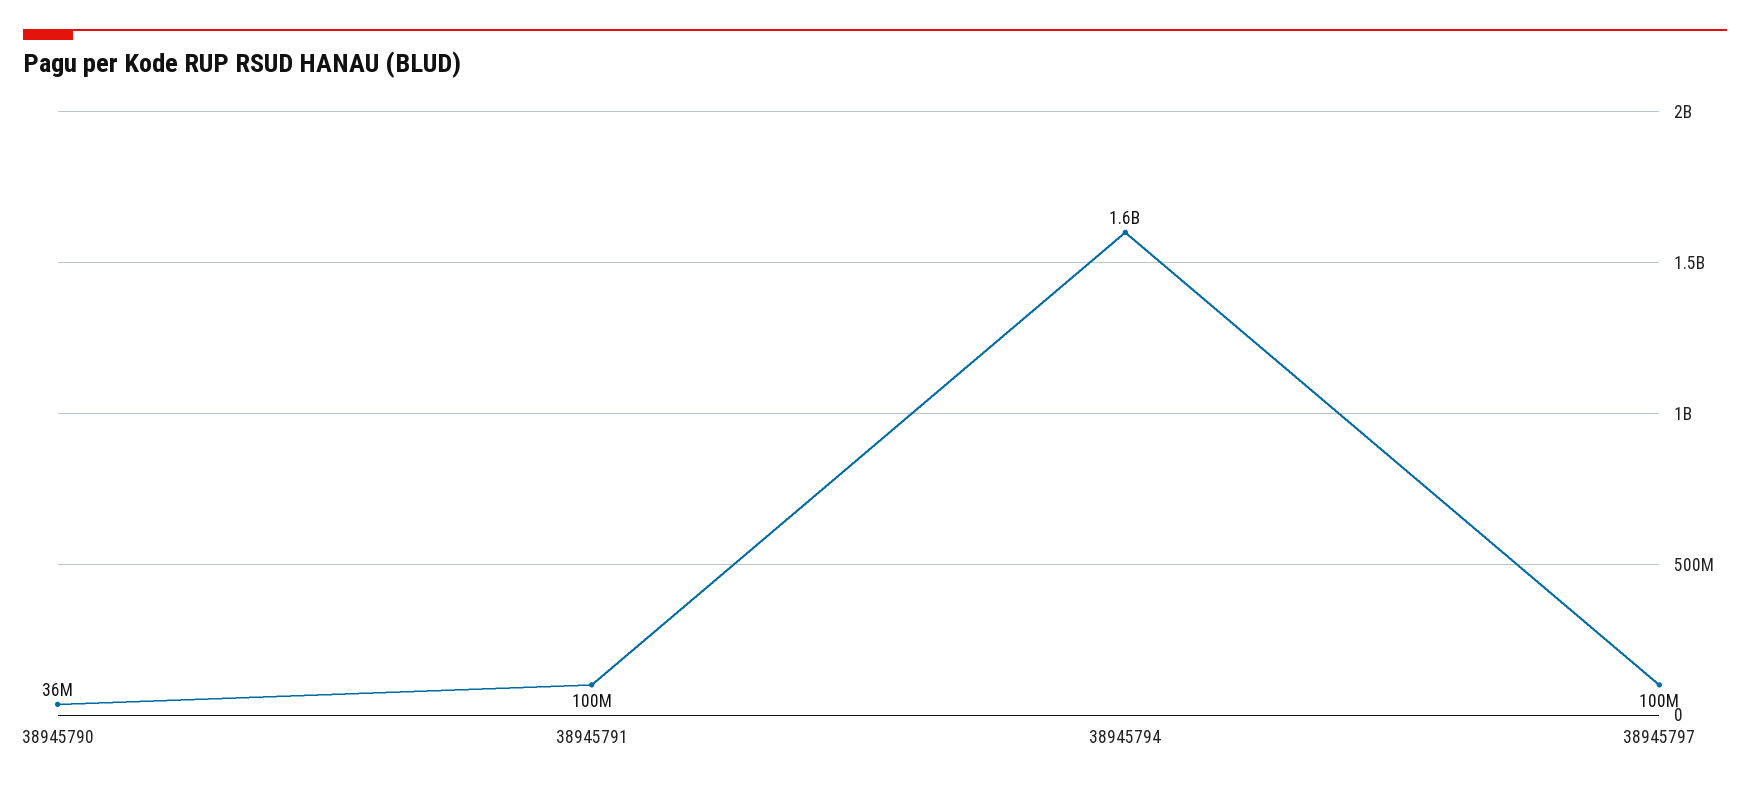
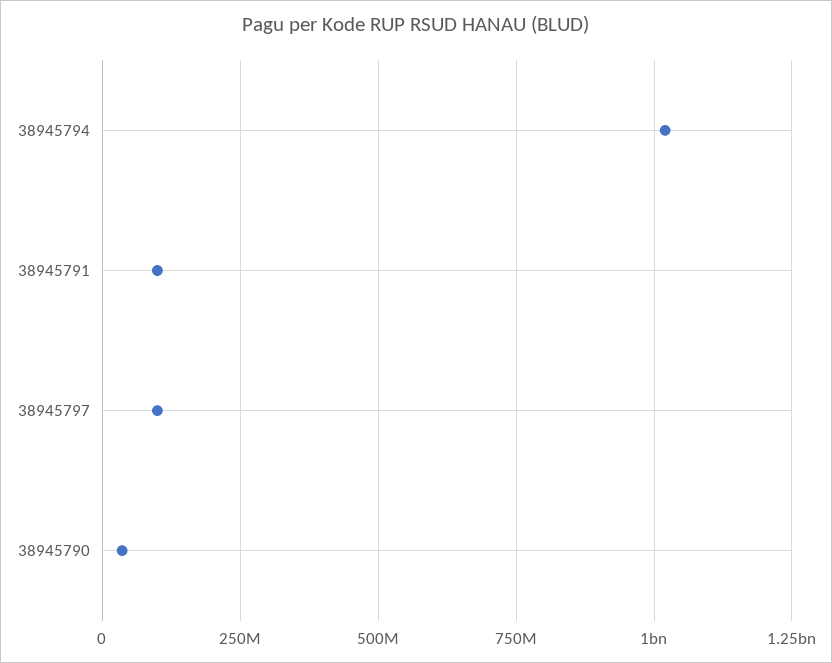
38945794: 1600000000 -> 1025000000

